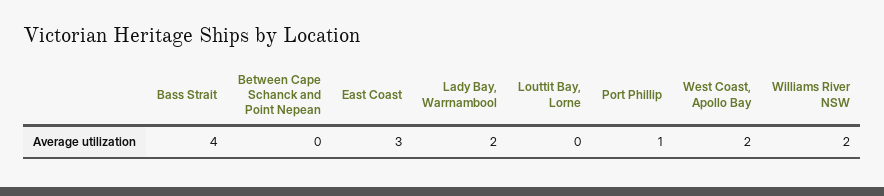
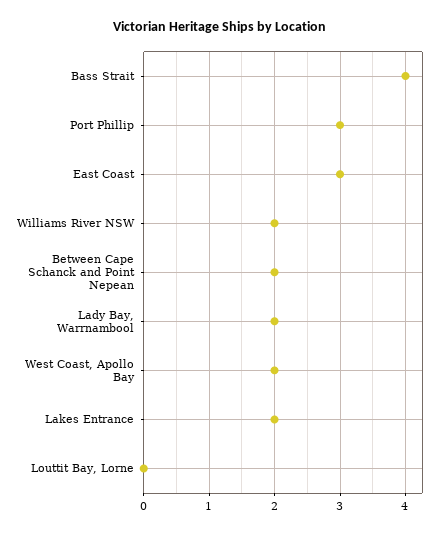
Between Cape Schanck and Point Nepean: 0 -> 2
Port Phillip: 1 -> 3
Lakes Entrance: none -> 2

